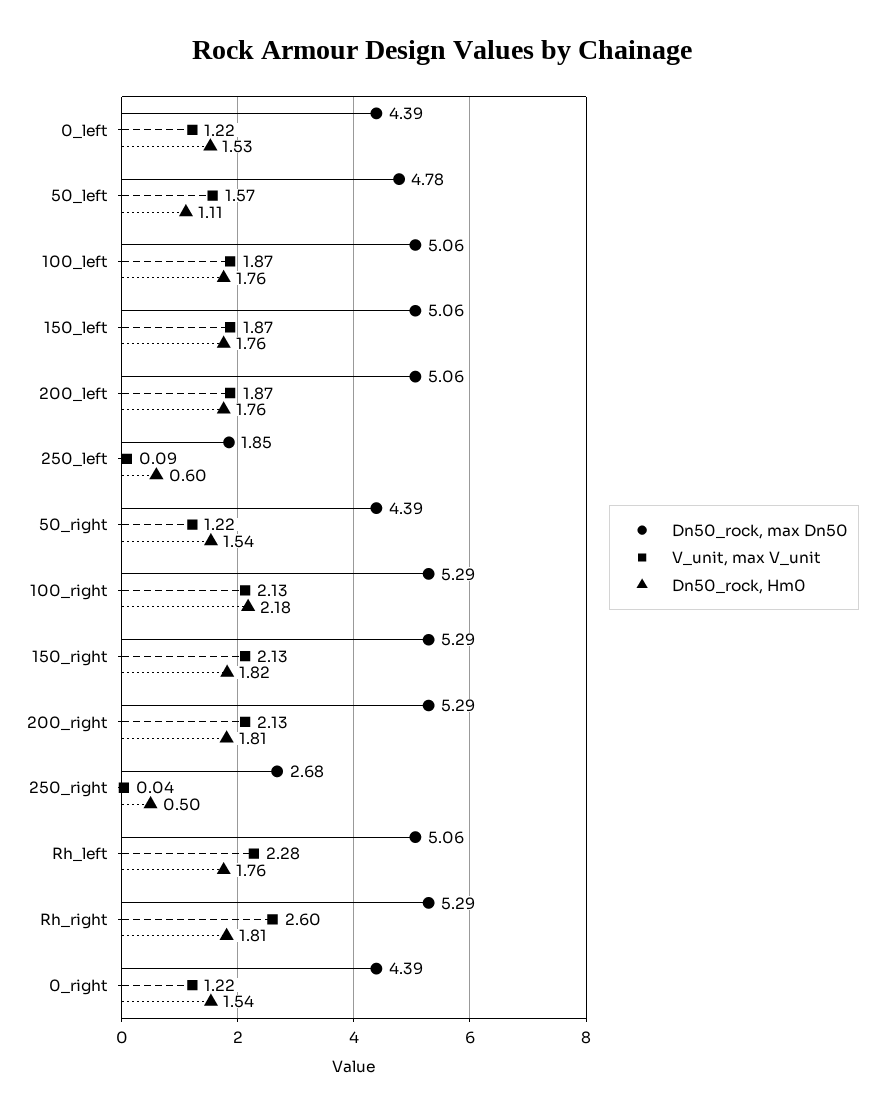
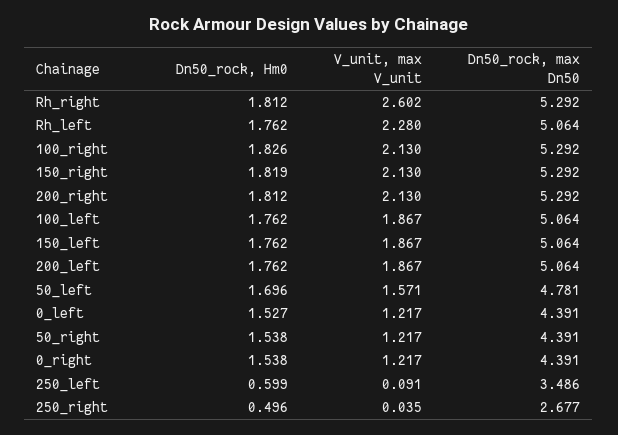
Dn50_rock, Hm0, 50_left: 1.11 -> 1.696
Dn50_rock, max Dn50, 250_left: 1.85 -> 3.486
Dn50_rock, Hm0, 100_right: 2.18 -> 1.826

